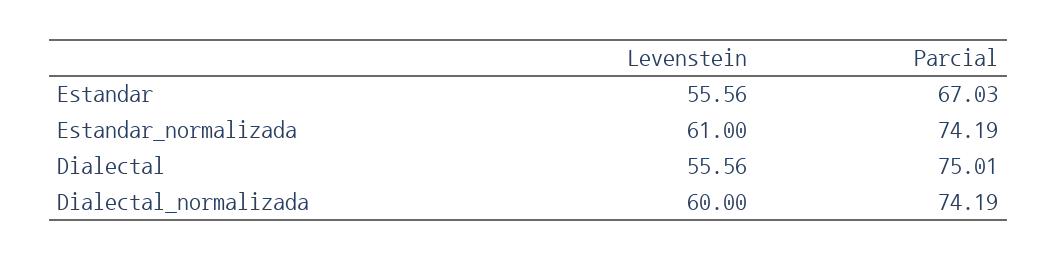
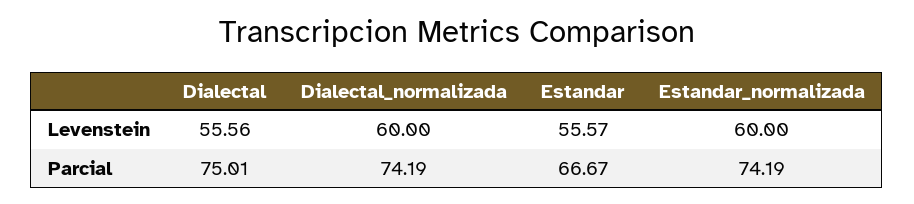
Levenstein, Estandar: 55.56 -> 55.57
Parcial, Estandar: 67.03 -> 66.67
Levenstein, Estandar_normalizada: 61 -> 60

